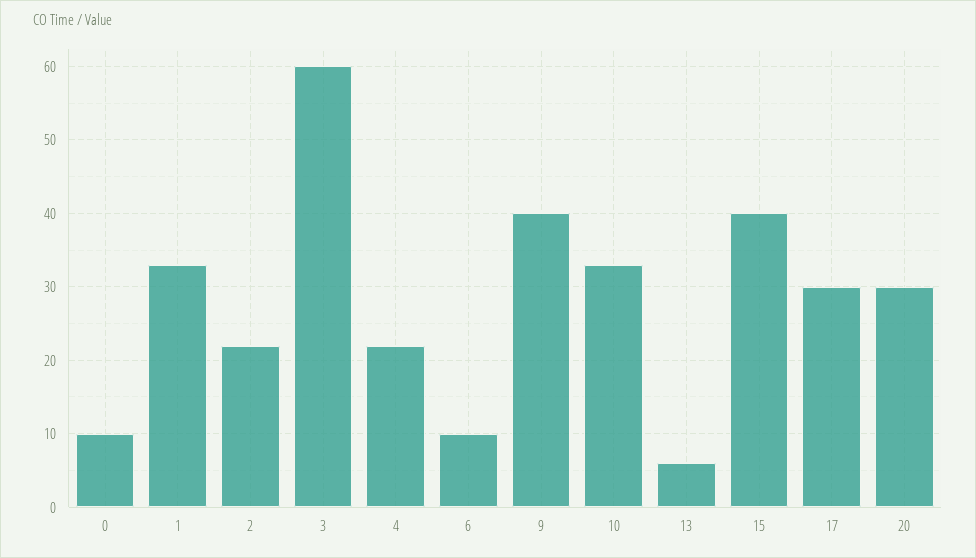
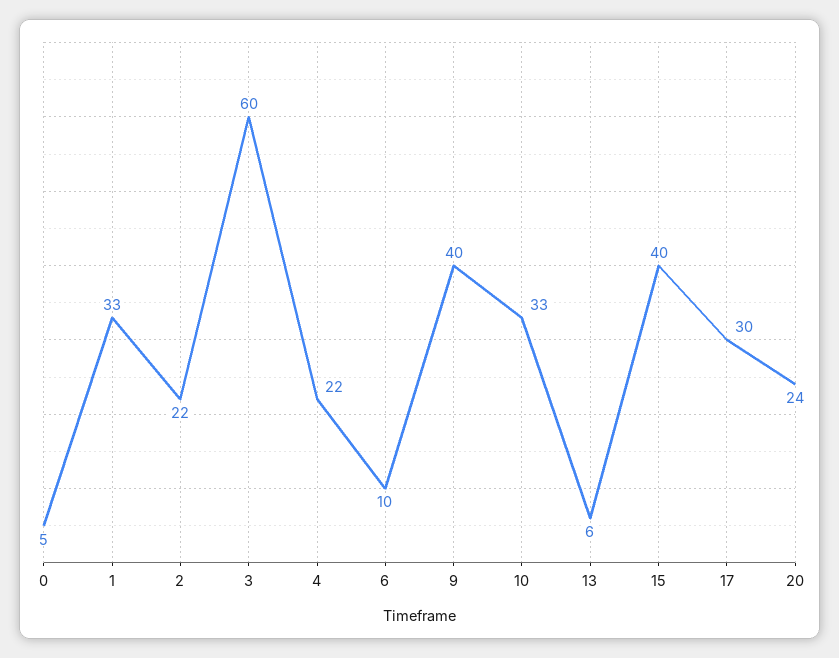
0: 10 -> 5
20: 30 -> 24

